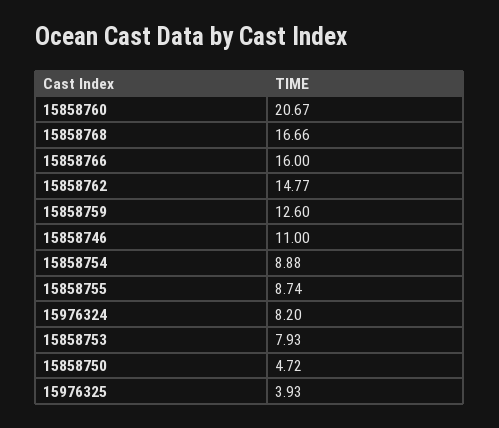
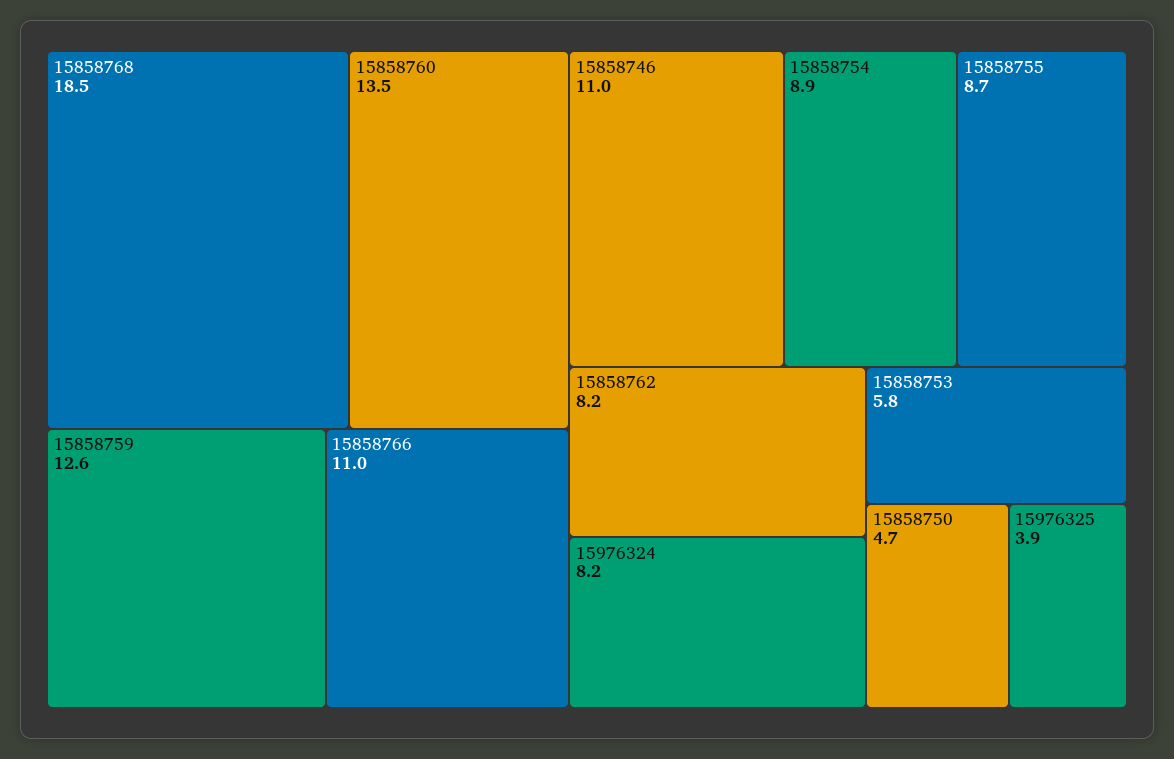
15858760: 20.67 -> 13.5
15858768: 16.66 -> 18.5
15858766: 16 -> 11
15858762: 14.77 -> 8.2
15858753: 7.93 -> 5.8

